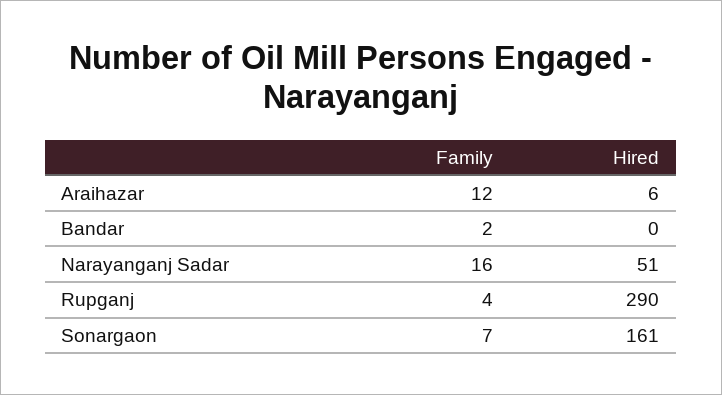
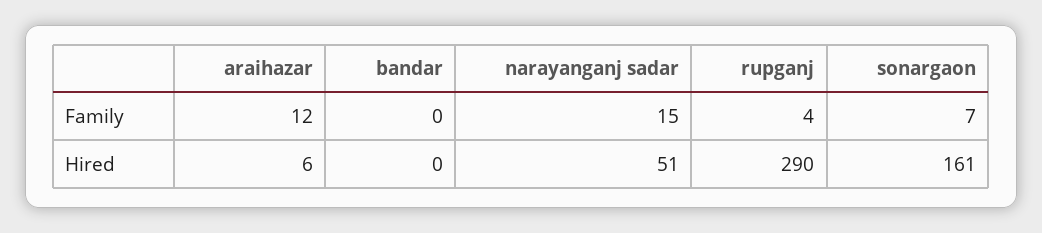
Family, Bandar: 2 -> 0
Family, Narayanganj Sadar: 16 -> 15

